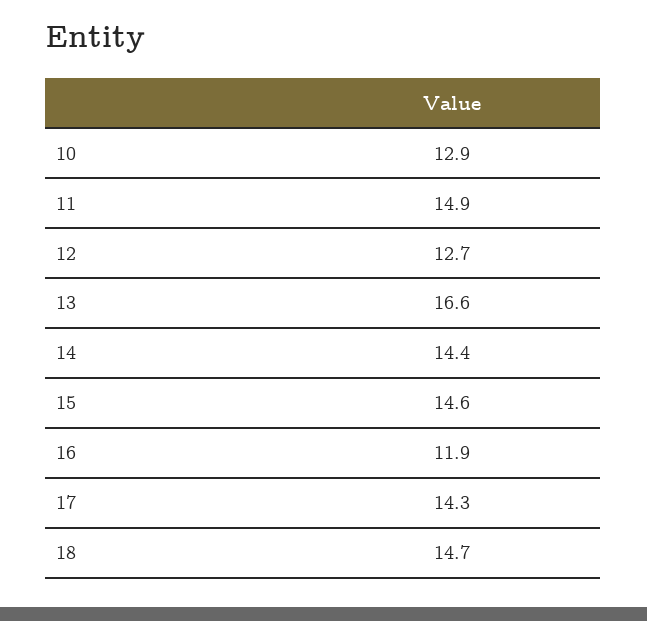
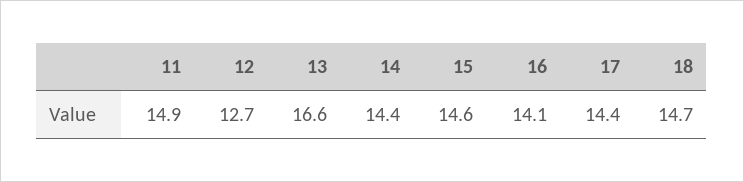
10: 12.9 -> none
16: 11.9 -> 14.1
17: 14.3 -> 14.4

